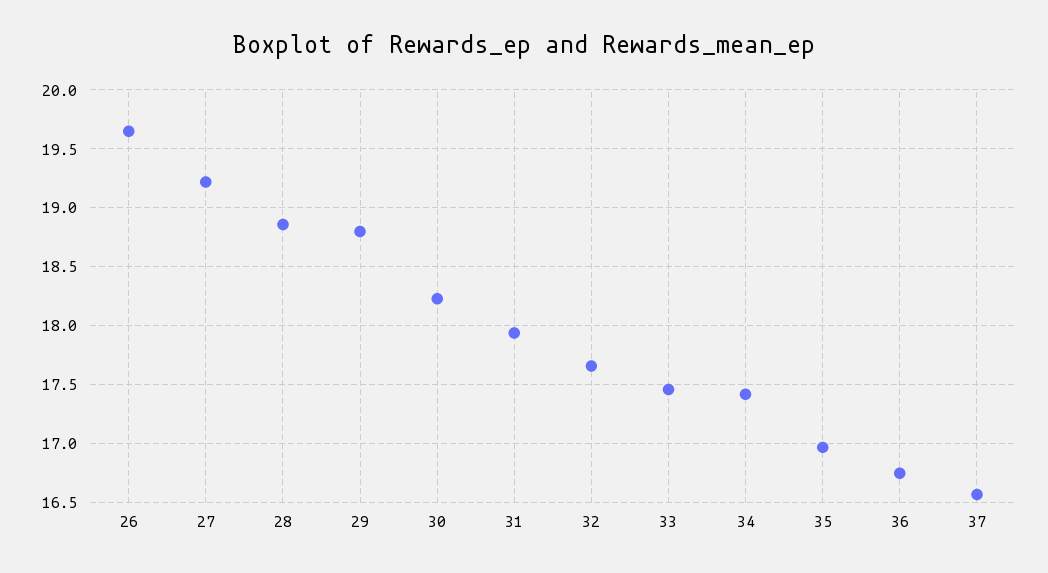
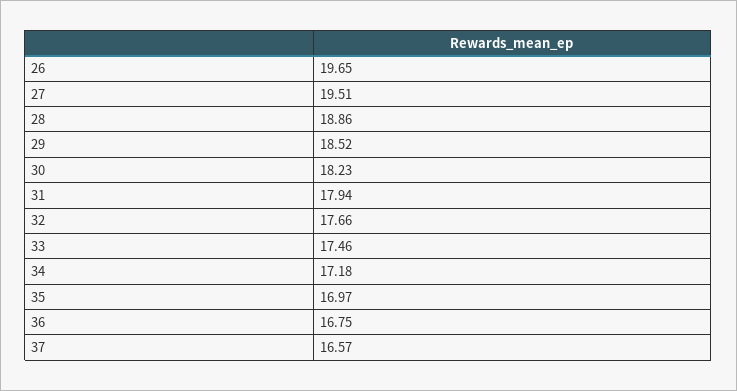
27: 19.2 -> 19.51
29: 18.8 -> 18.52
34: 17.4 -> 17.18

